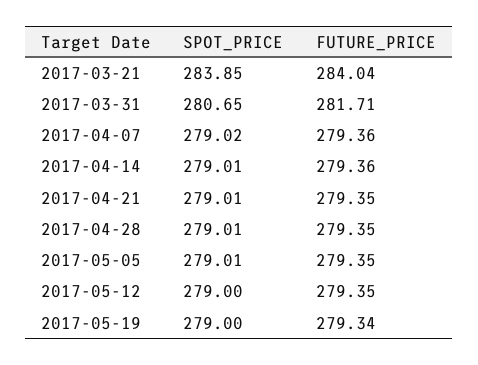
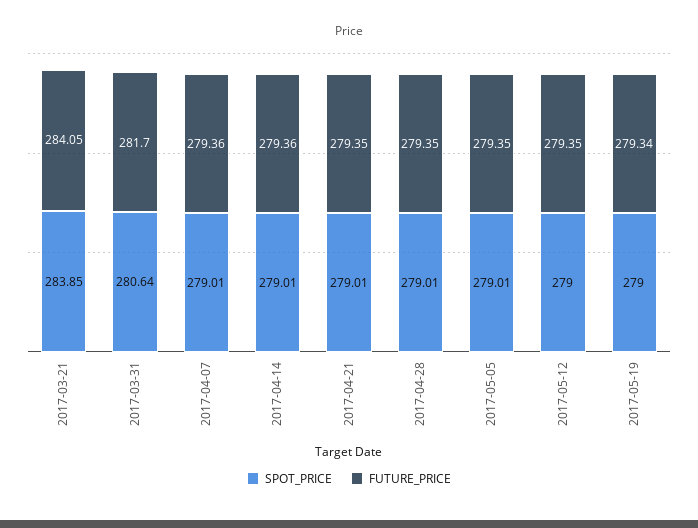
FUTURE_PRICE, 2017-03-21: 284.04 -> 284.05
SPOT_PRICE, 2017-03-31: 280.65 -> 280.64
FUTURE_PRICE, 2017-03-31: 281.71 -> 281.7
SPOT_PRICE, 2017-04-07: 279.02 -> 279.01

